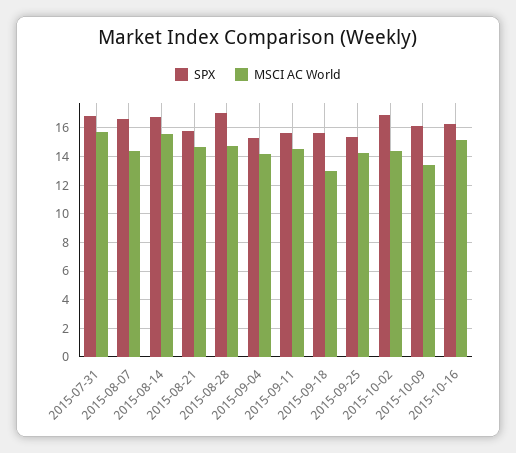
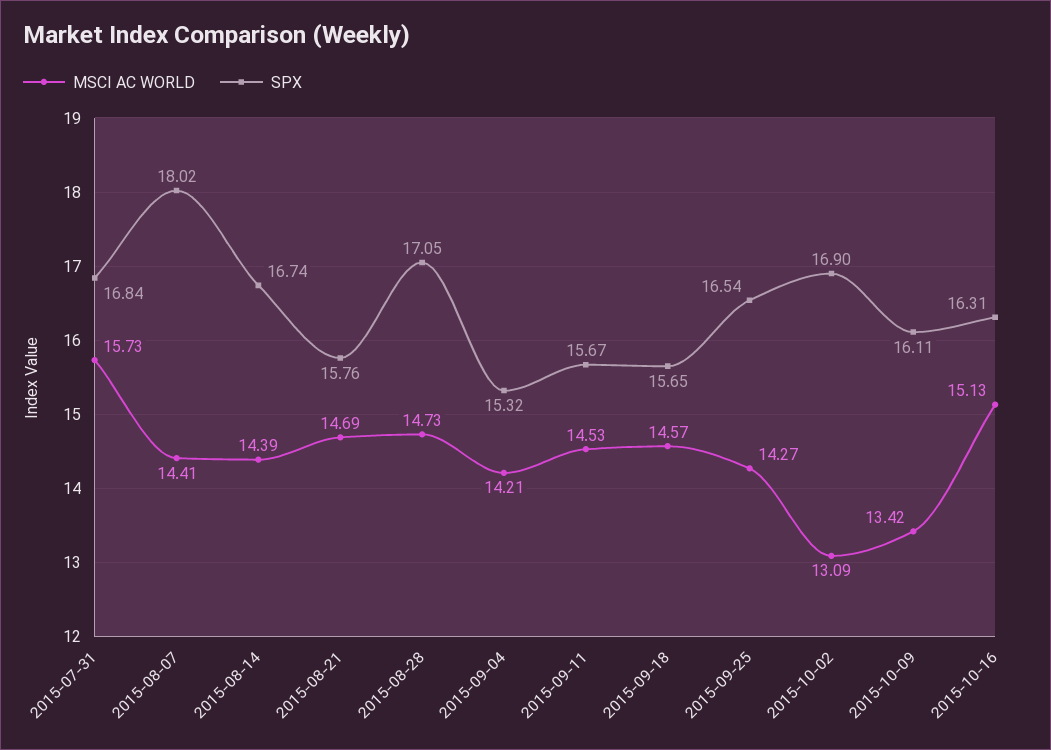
SPX, 2015-08-07: 16.5 -> 18.02
MSCI AC World, 2015-08-14: 15.5 -> 14.39
MSCI AC World, 2015-09-18: 13 -> 14.57
SPX, 2015-09-25: 15.5 -> 16.54
MSCI AC World, 2015-10-02: 14.5 -> 13.09

